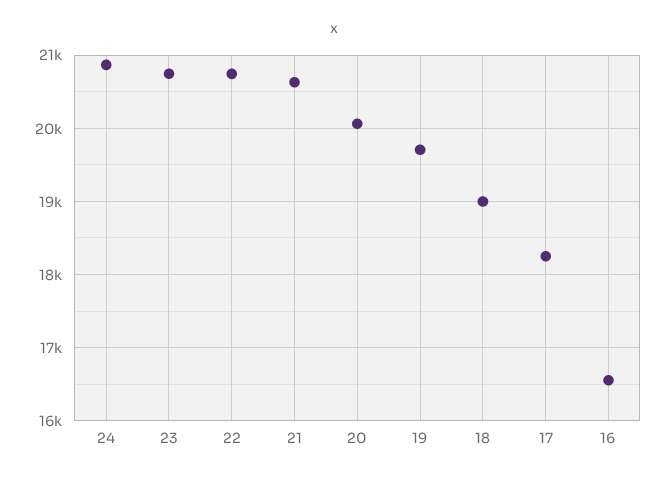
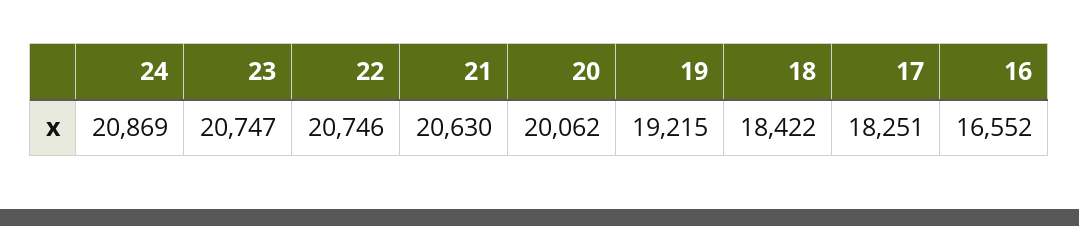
19: 19700 -> 19215
18: 19000 -> 18422

